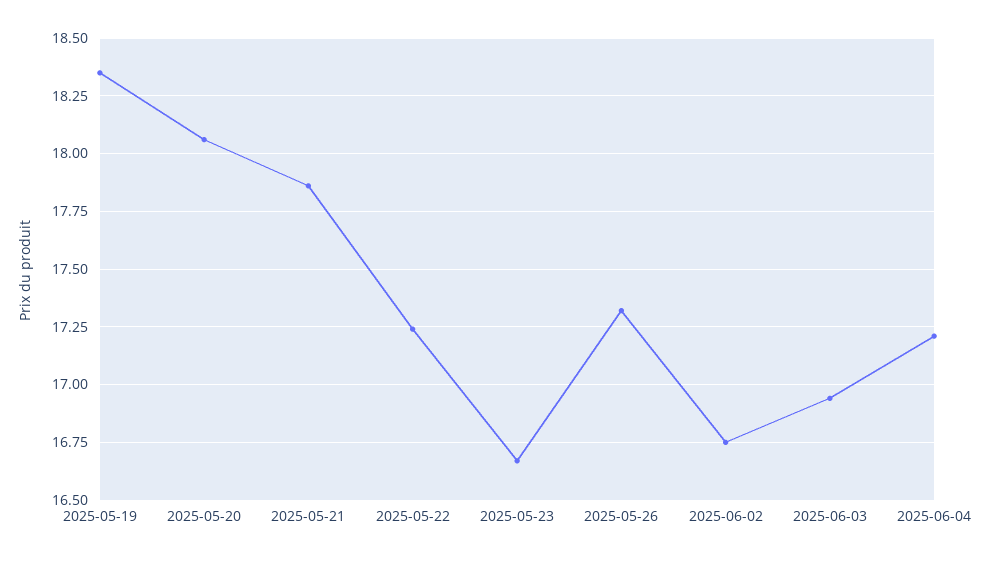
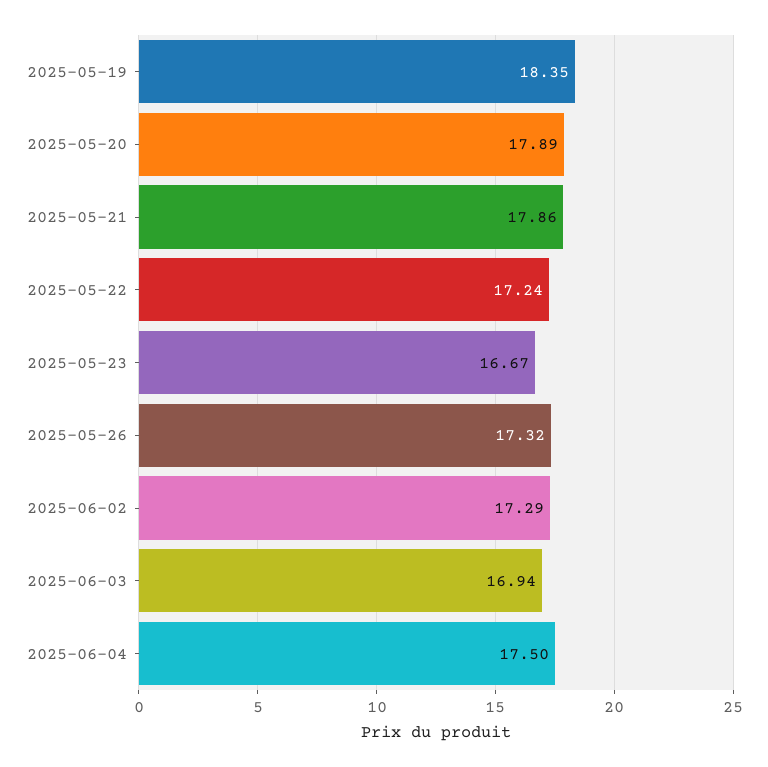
2025-05-20: 18.05 -> 17.89
2025-06-02: 16.75 -> 17.29
2025-06-04: 17.2 -> 17.5

